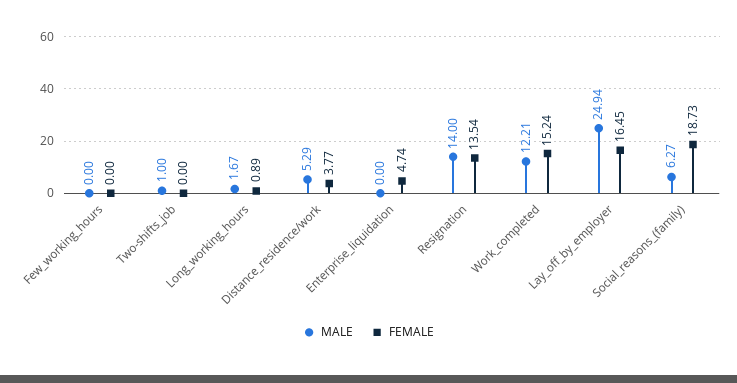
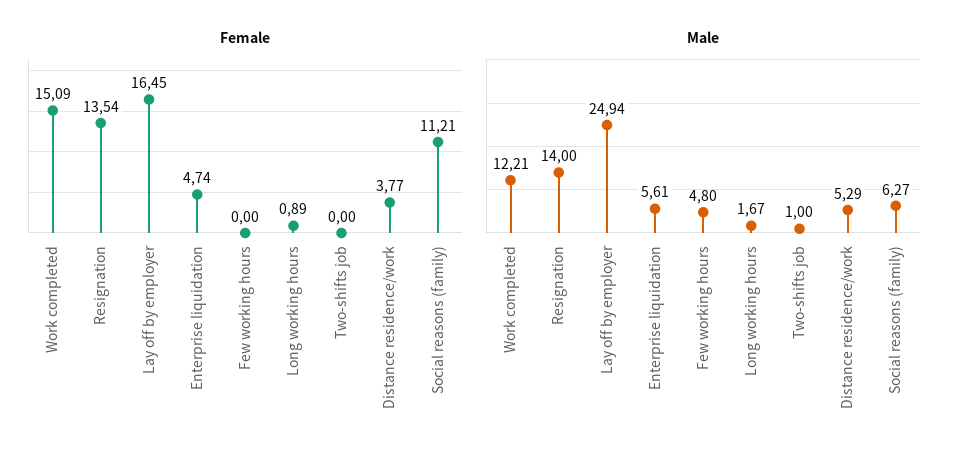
MALE, Few_working_hours: 0 -> 4.8
MALE, Enterprise_liquidation: 0 -> 5.61
FEMALE, Work_completed: 15.24 -> 15.09
FEMALE, Social_reasons_(family): 18.73 -> 11.21

